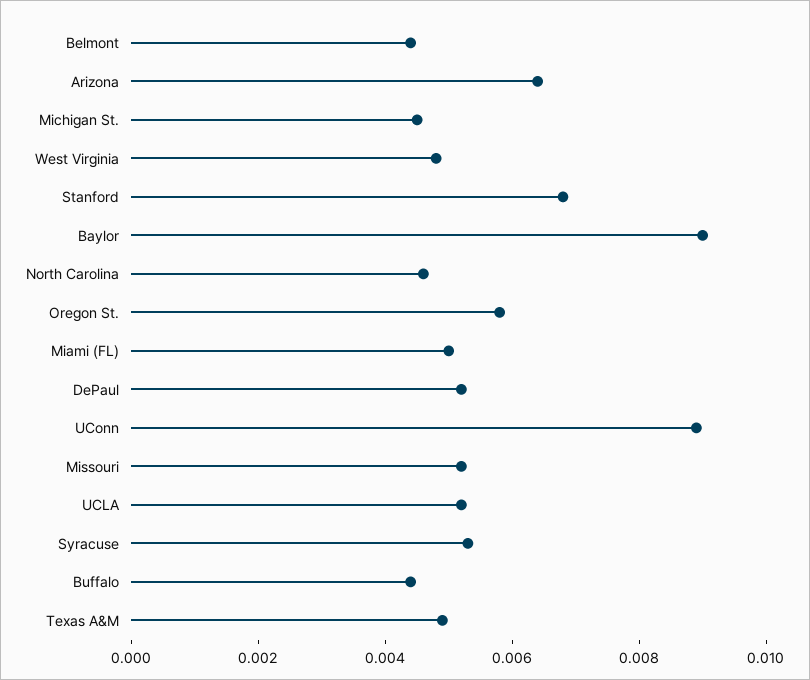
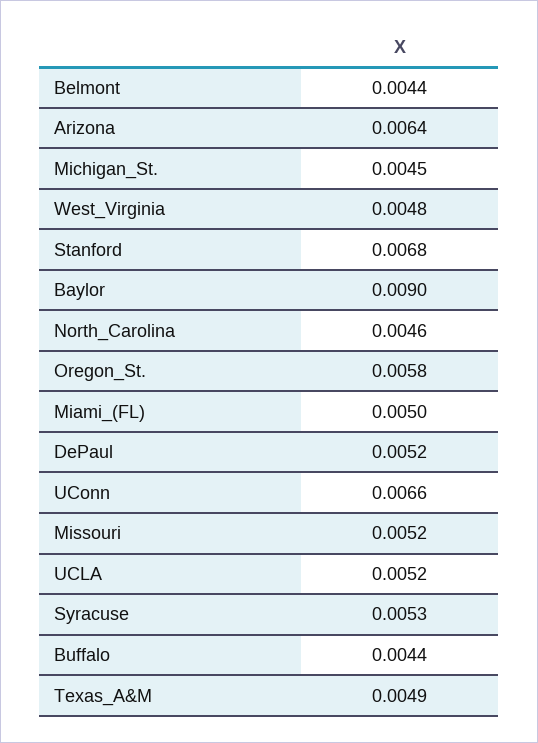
UConn: 0.009 -> 0.0066

